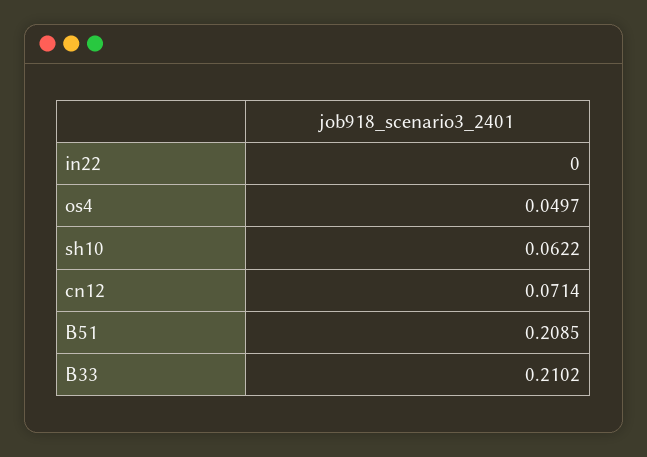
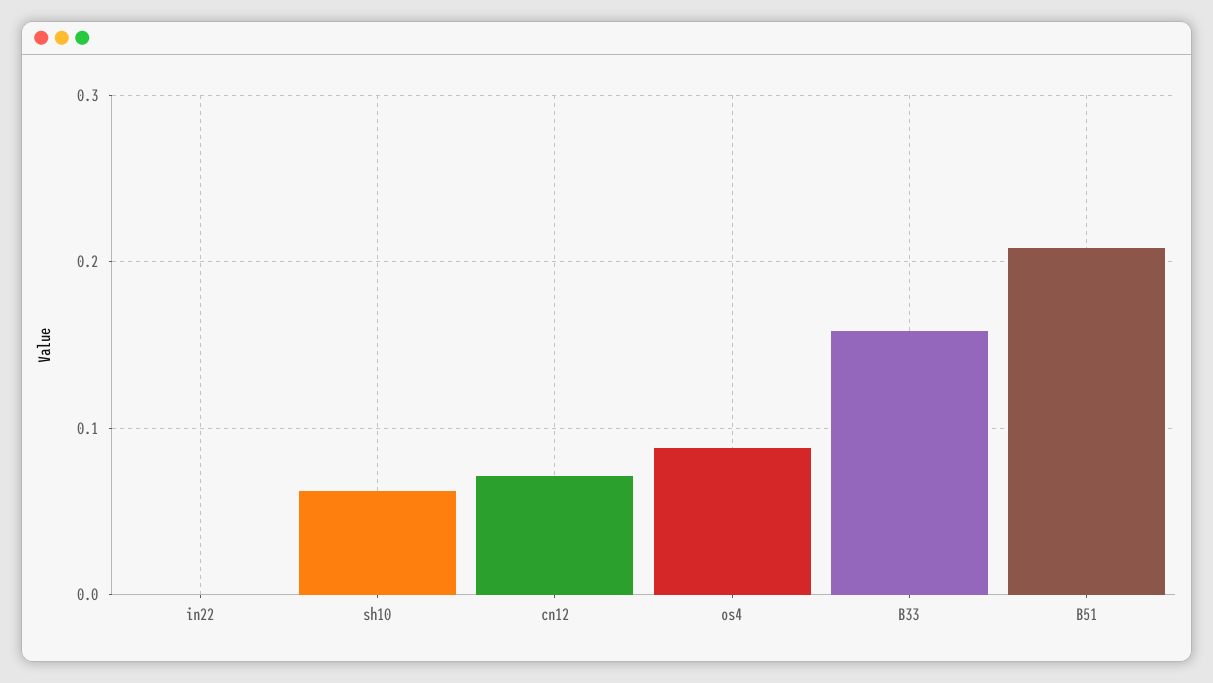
os4: 0.0497 -> 0.09
B33: 0.2102 -> 0.16

